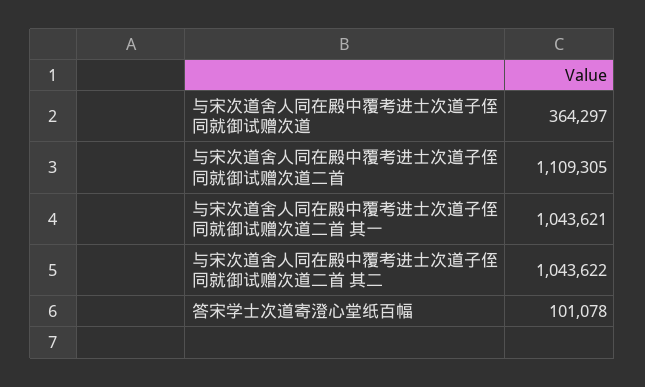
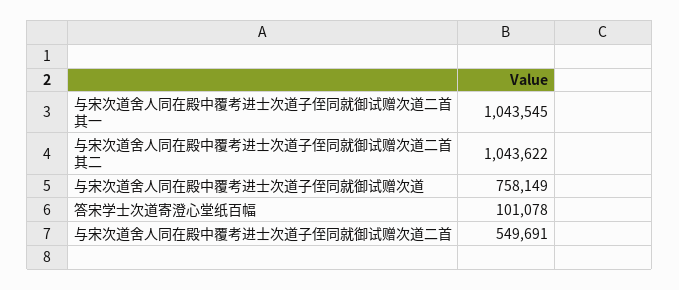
与宋次道舍人同在殿中覆考进士次道子侄同就御试赠次道: 364297 -> 758149
与宋次道舍人同在殿中覆考进士次道子侄同就御试赠次道二首: 1109305 -> 549691
与宋次道舍人同在殿中覆考进士次道子侄同就御试赠次道二首 其一: 1043621 -> 1043545

